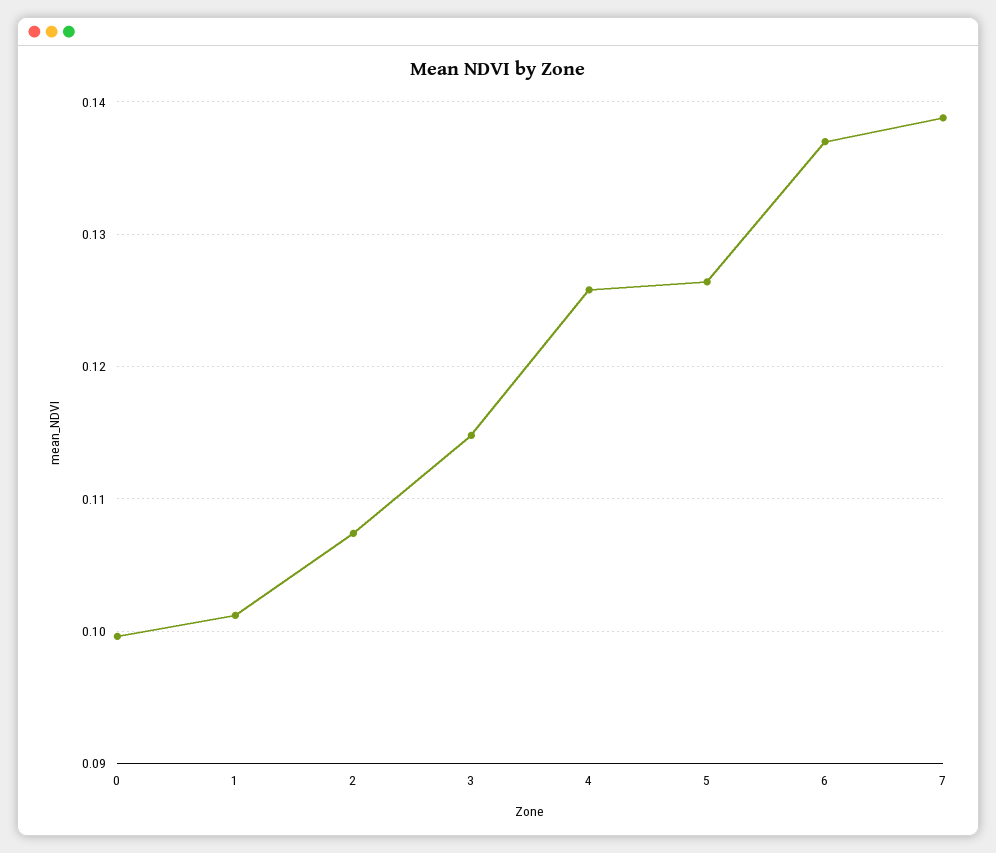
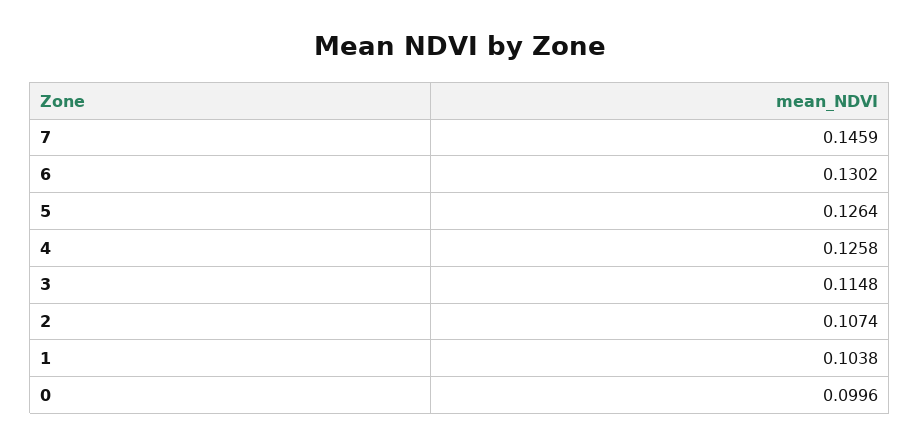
1: 0.101 -> 0.1038
6: 0.137 -> 0.1302
7: 0.139 -> 0.1459

